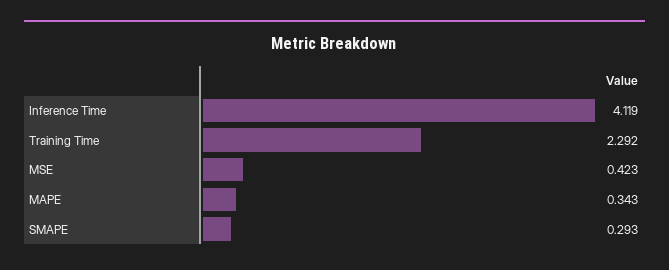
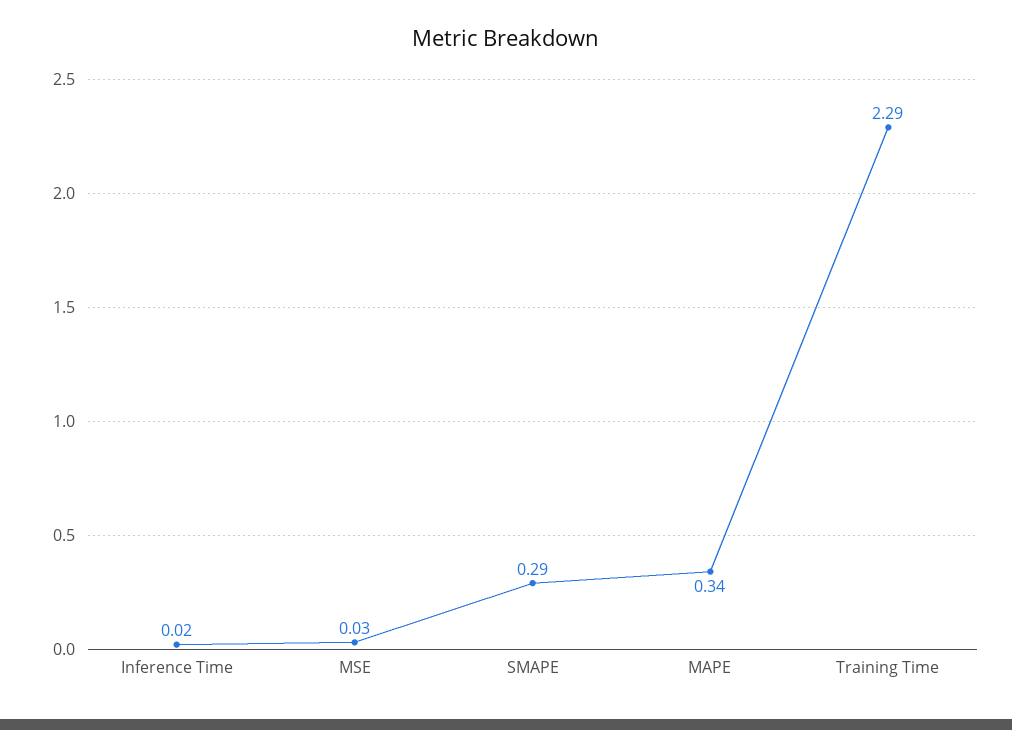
Inference Time: 4.119 -> 0.02
MSE: 0.423 -> 0.03

